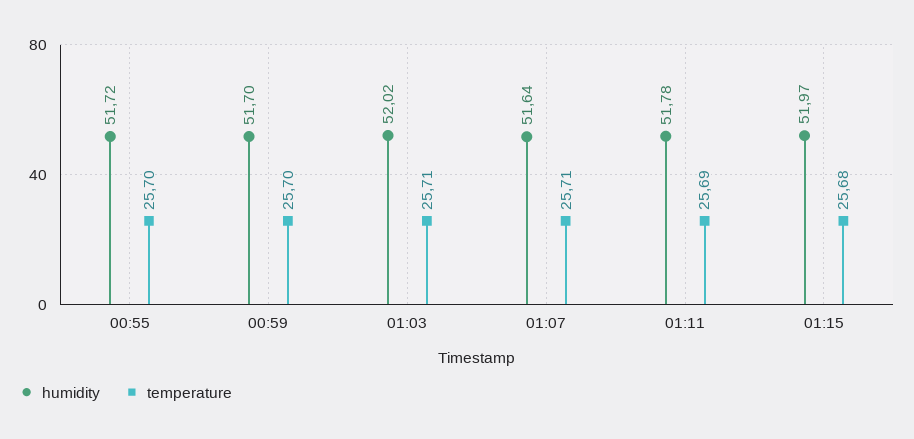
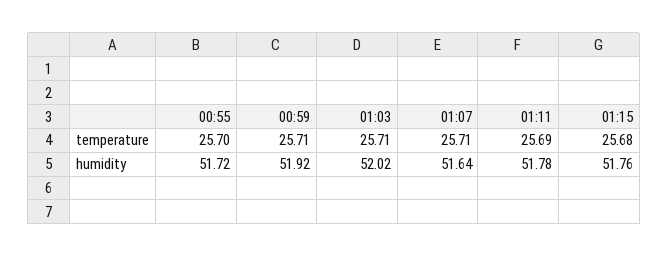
humidity, 00:59: 51.7 -> 51.92
temperature, 00:59: 25.7 -> 25.71
humidity, 01:15: 51.97 -> 51.76

